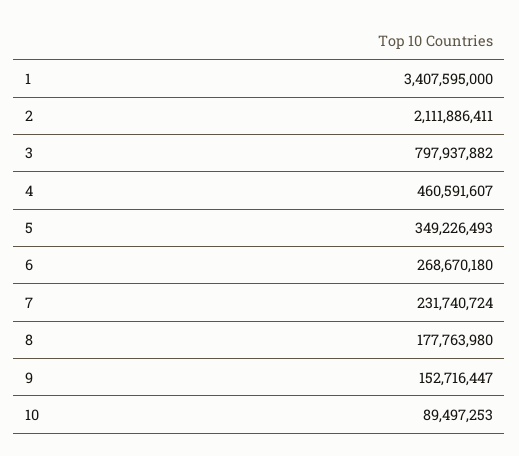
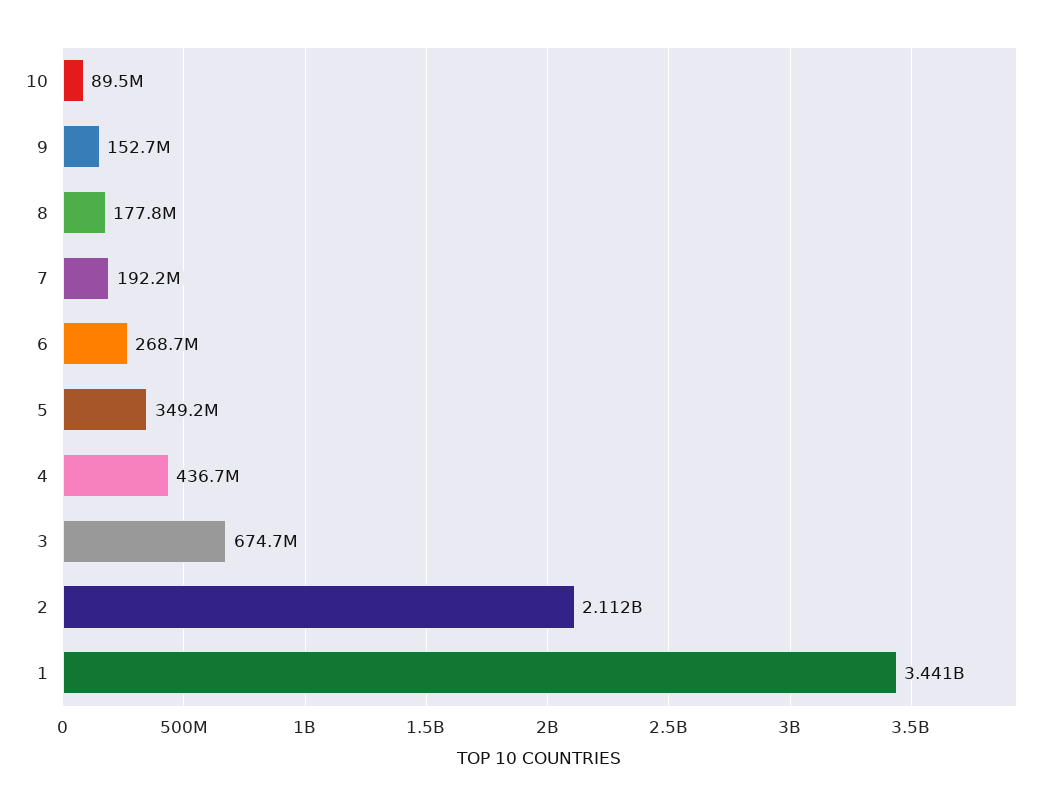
1: 3407595000 -> 3441000000
3: 797937882 -> 674700000
4: 460591607 -> 436700000
7: 231740724 -> 192200000

